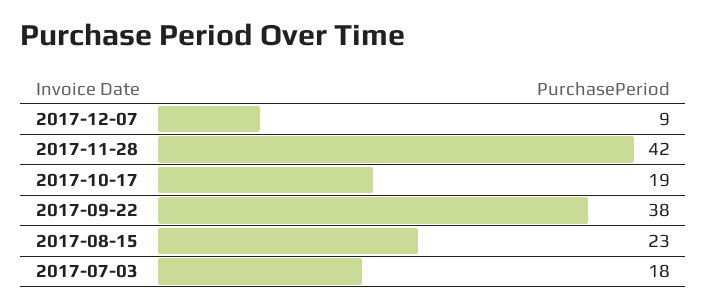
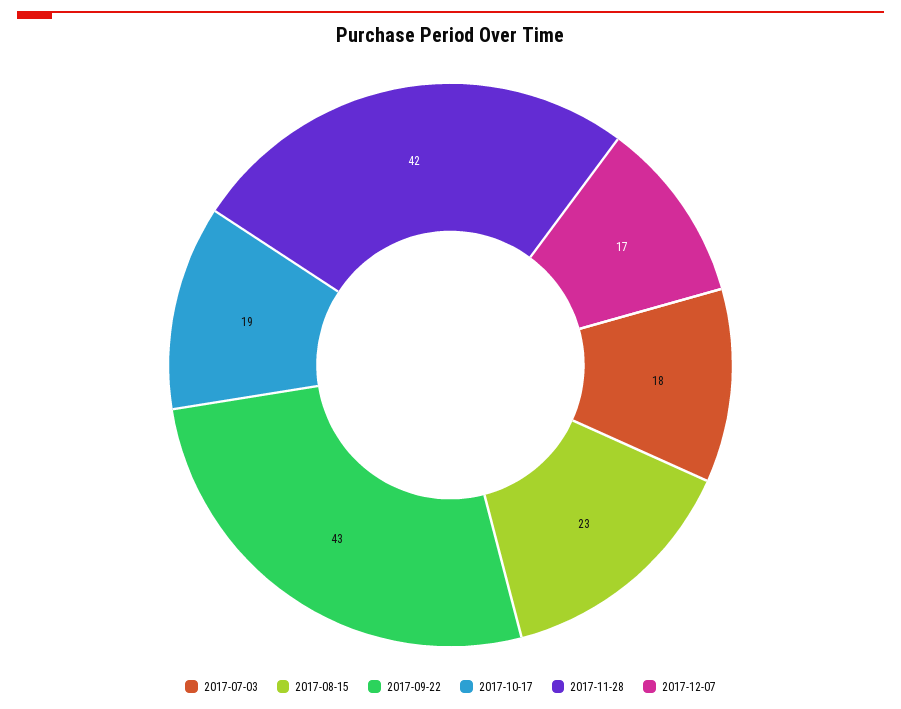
2017-12-07: 9 -> 17
2017-09-22: 38 -> 43

